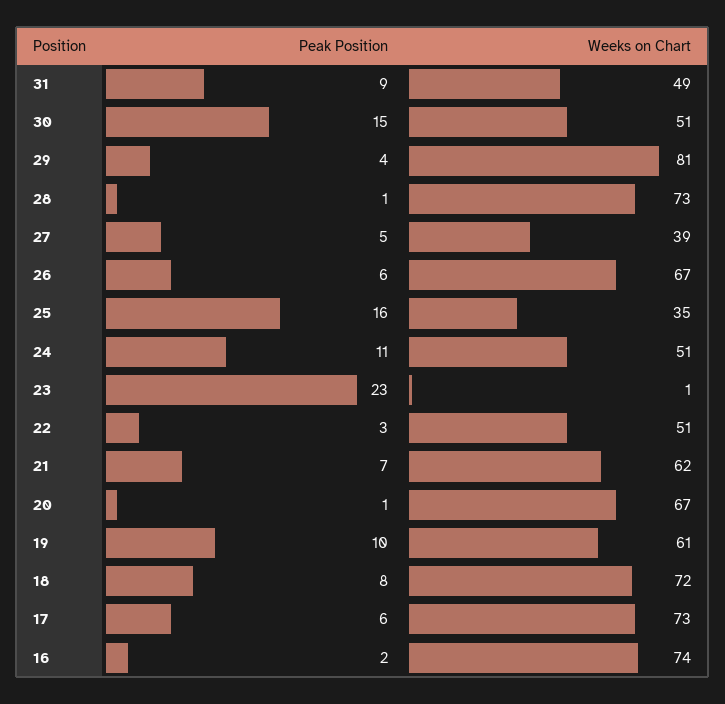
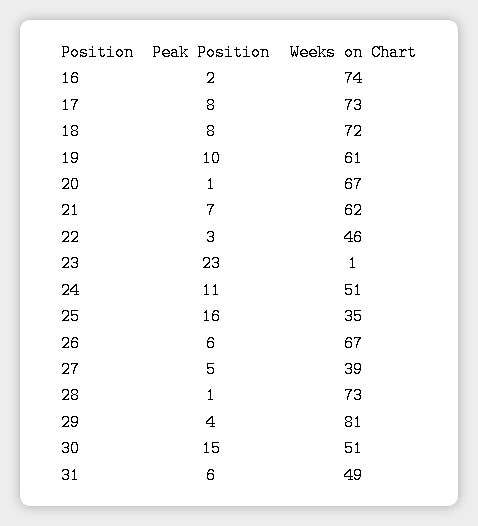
Peak Position, 31: 9 -> 6
Weeks on Chart, 22: 51 -> 46
Peak Position, 17: 6 -> 8

